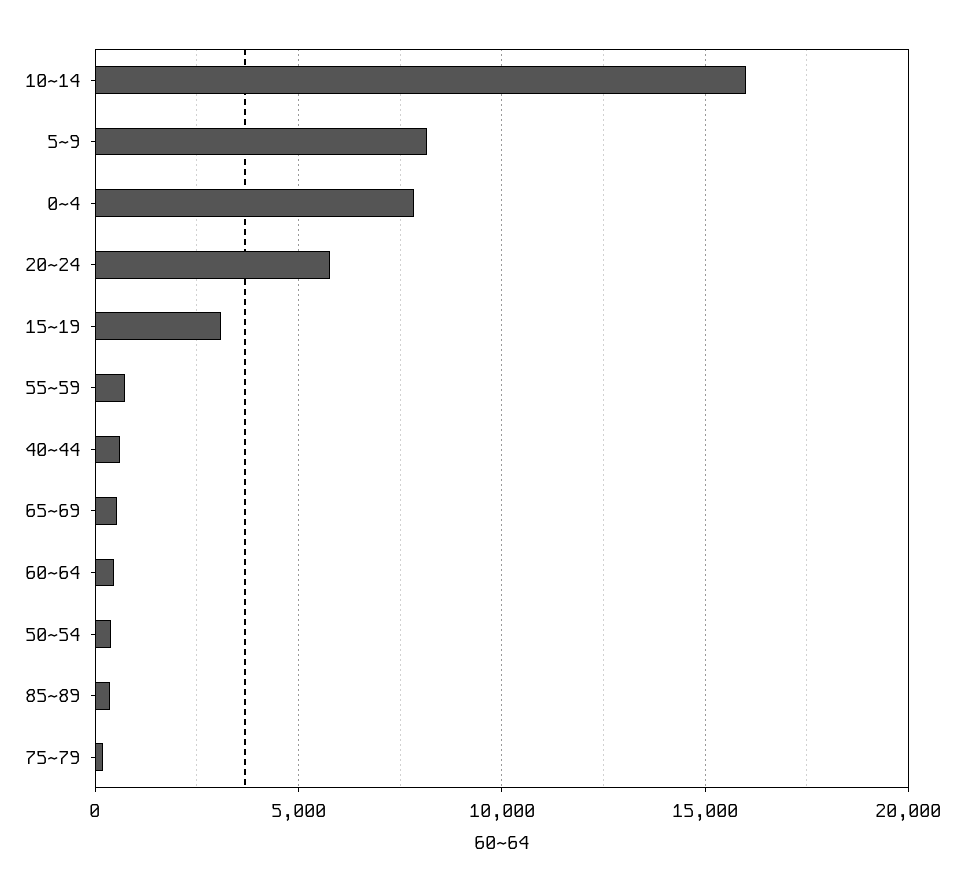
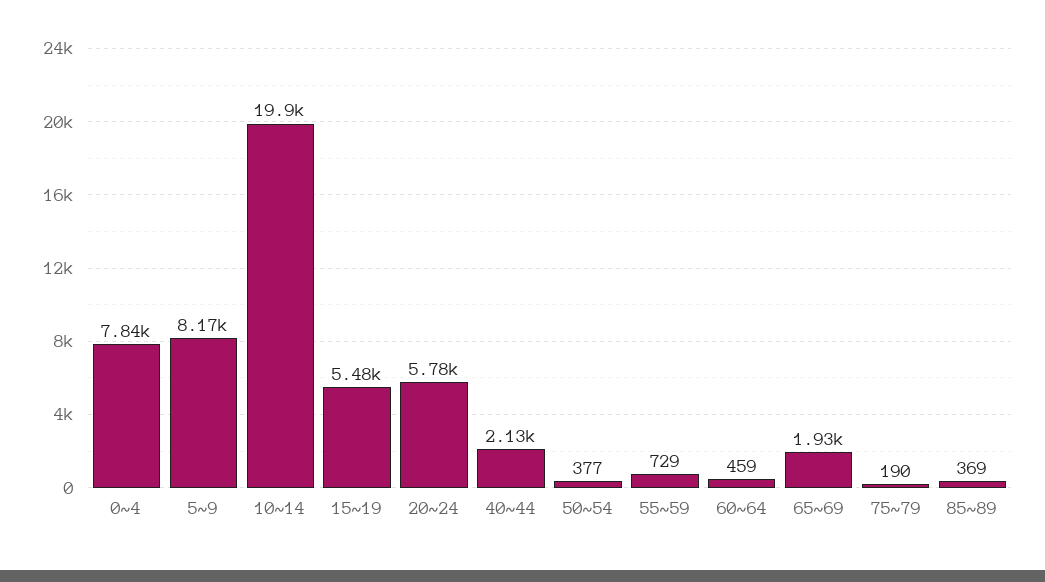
10~14: 16000 -> 19900
15~19: 3000 -> 5480
40~44: 500 -> 2130
65~69: 500 -> 1930

